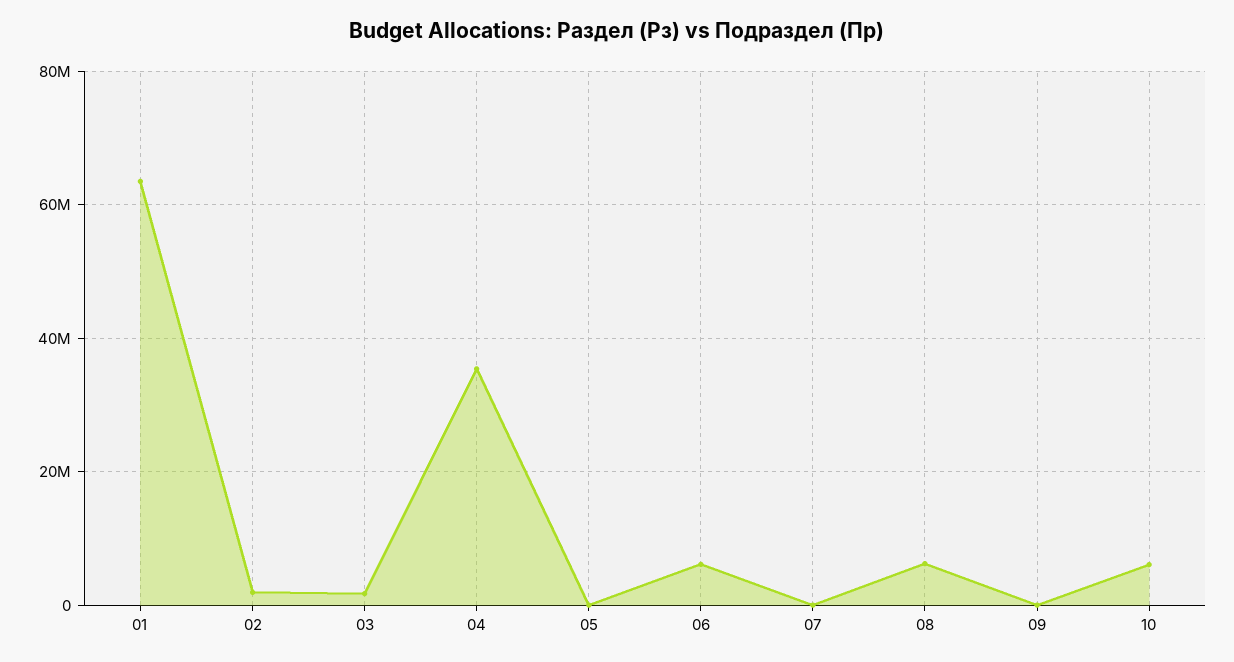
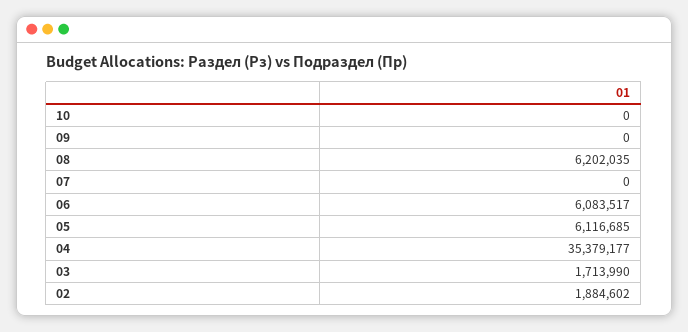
01: 64000000 -> none
05: 0 -> 6116685
10: 6000000 -> 0

